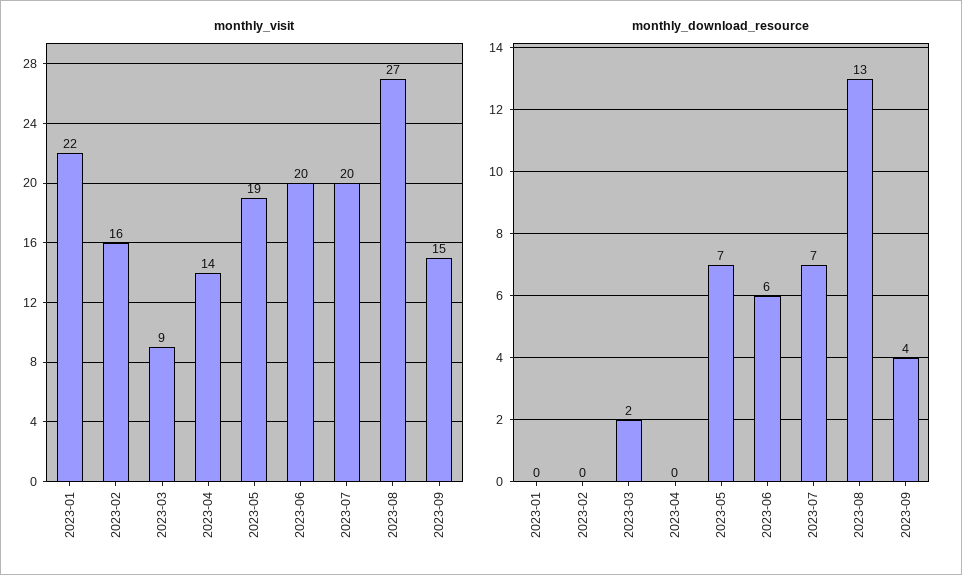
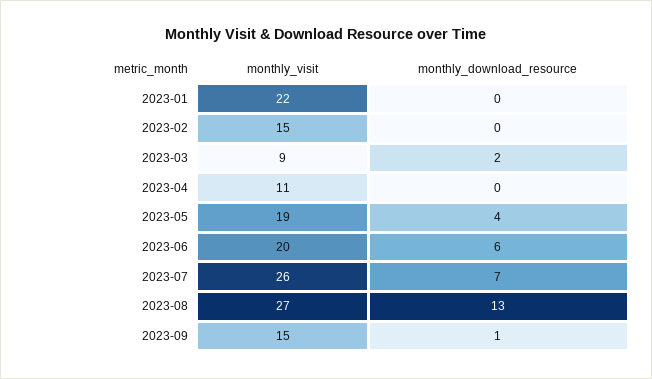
monthly_visit, 2023-02: 16 -> 15
monthly_visit, 2023-04: 14 -> 11
monthly_visit, 2023-07: 20 -> 26
monthly_download_resource, 2023-05: 7 -> 4
monthly_download_resource, 2023-09: 4 -> 1

